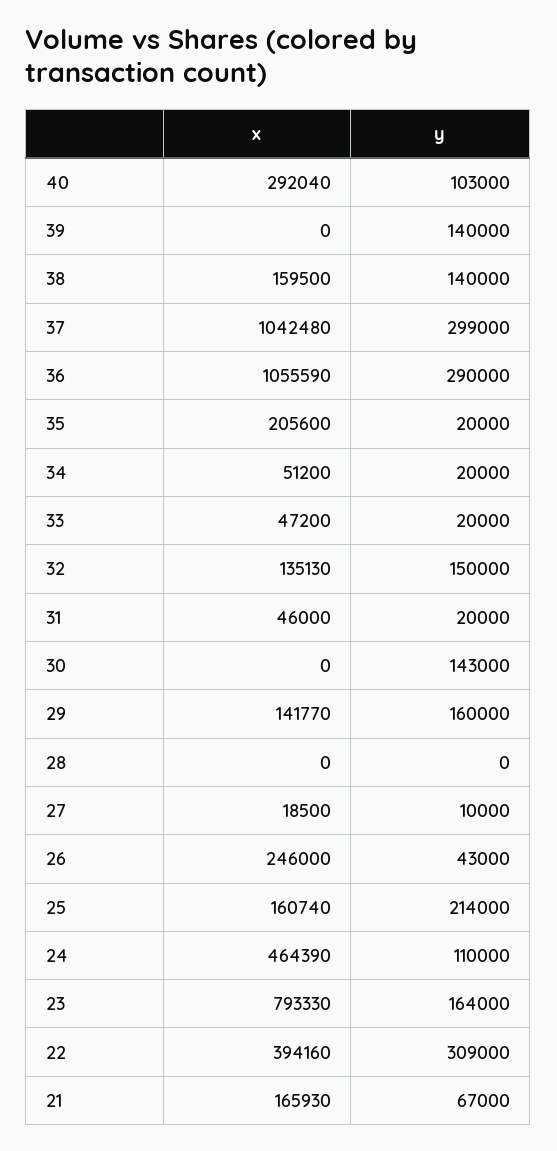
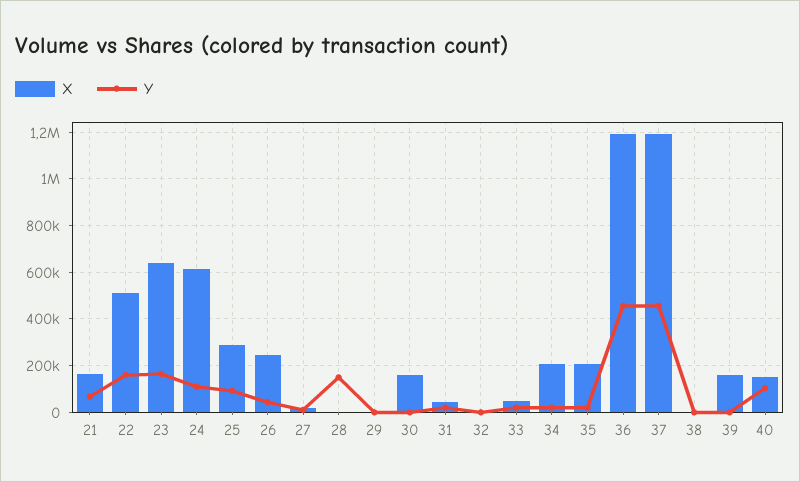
x, 40: 292040 -> 150000
x, 39: 0 -> 150000
y, 39: 140000 -> 0
x, 38: 159500 -> 0
y, 38: 140000 -> 0
x, 37: 1042480 -> 1200000
y, 37: 299000 -> 450000
x, 36: 1055590 -> 1200000
y, 36: 290000 -> 450000
x, 34: 51200 -> 200000
x, 32: 135130 -> 0
y, 32: 150000 -> 0
x, 30: 0 -> 150000
y, 30: 143000 -> 0
x, 29: 141770 -> 0
y, 29: 160000 -> 0
y, 28: 0 -> 150000
x, 25: 160740 -> 300000
y, 25: 214000 -> 100000
x, 24: 464390 -> 600000
x, 23: 793330 -> 650000
x, 22: 394160 -> 500000
y, 22: 309000 -> 150000

